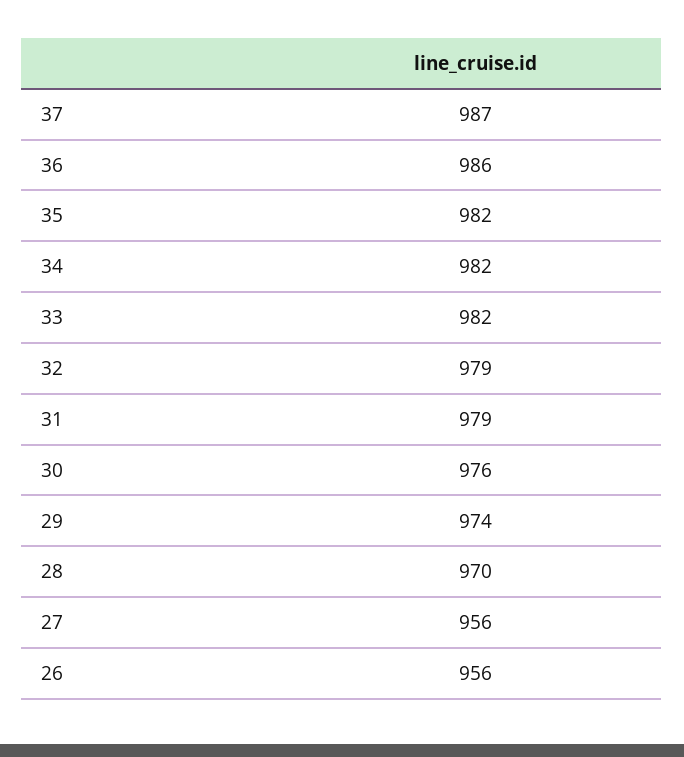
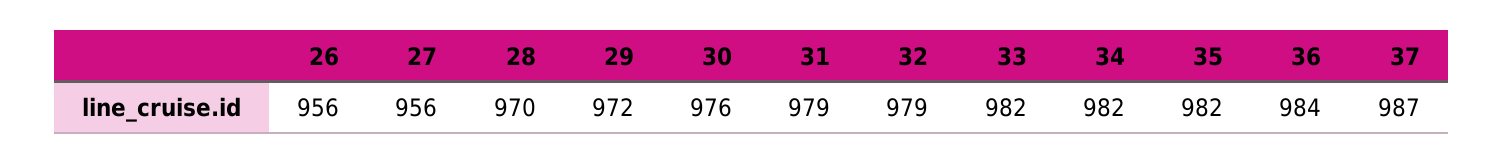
36: 986 -> 984
29: 974 -> 972

